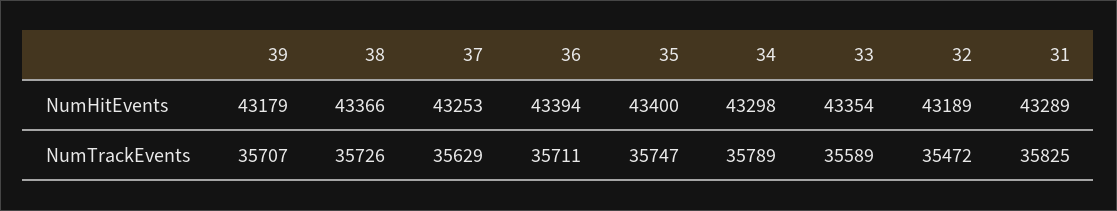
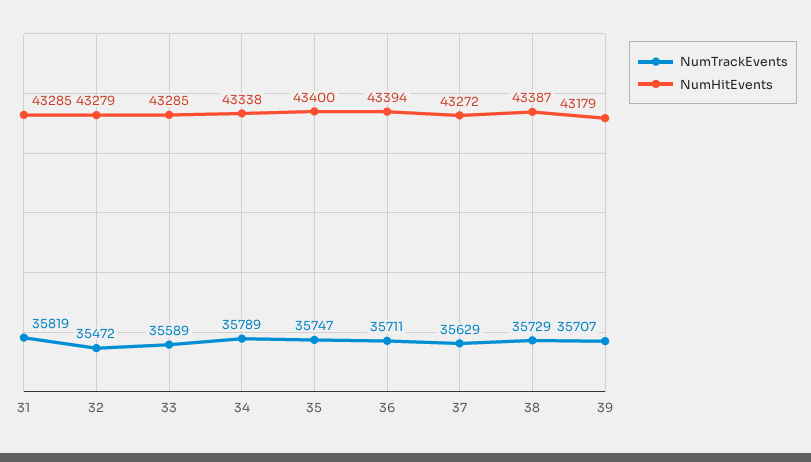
NumHitEvents, 38: 43366 -> 43387
NumHitEvents, 37: 43253 -> 43272
NumHitEvents, 34: 43298 -> 43338
NumHitEvents, 33: 43354 -> 43285
NumHitEvents, 32: 43189 -> 43279
NumHitEvents, 31: 43289 -> 43285
NumTrackEvents, 38: 35726 -> 35729
NumTrackEvents, 31: 35825 -> 35819

